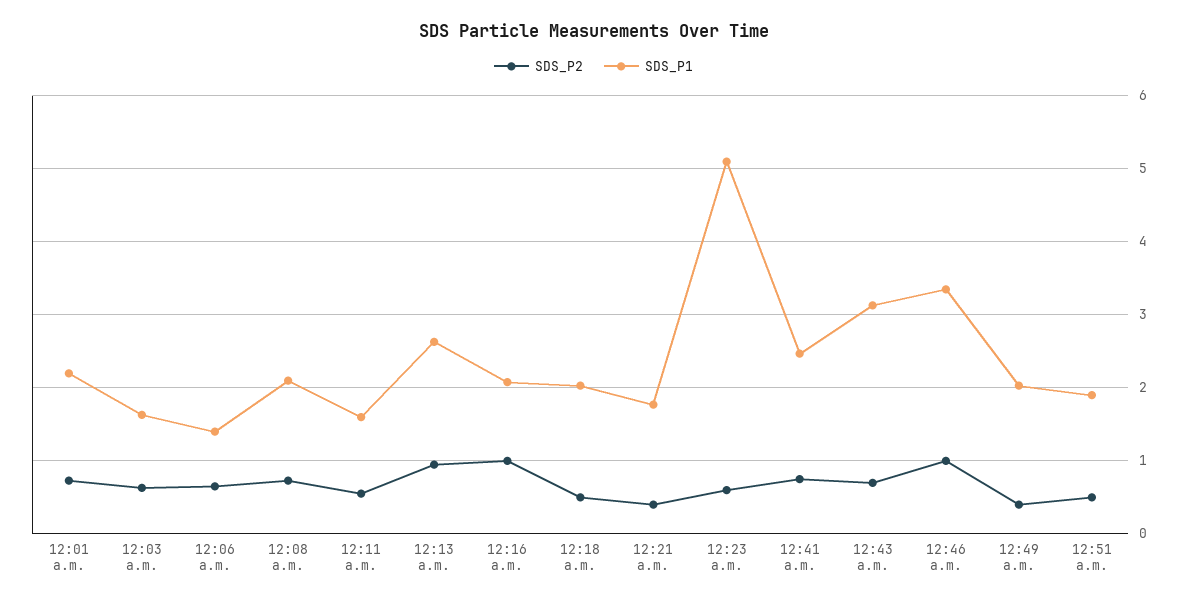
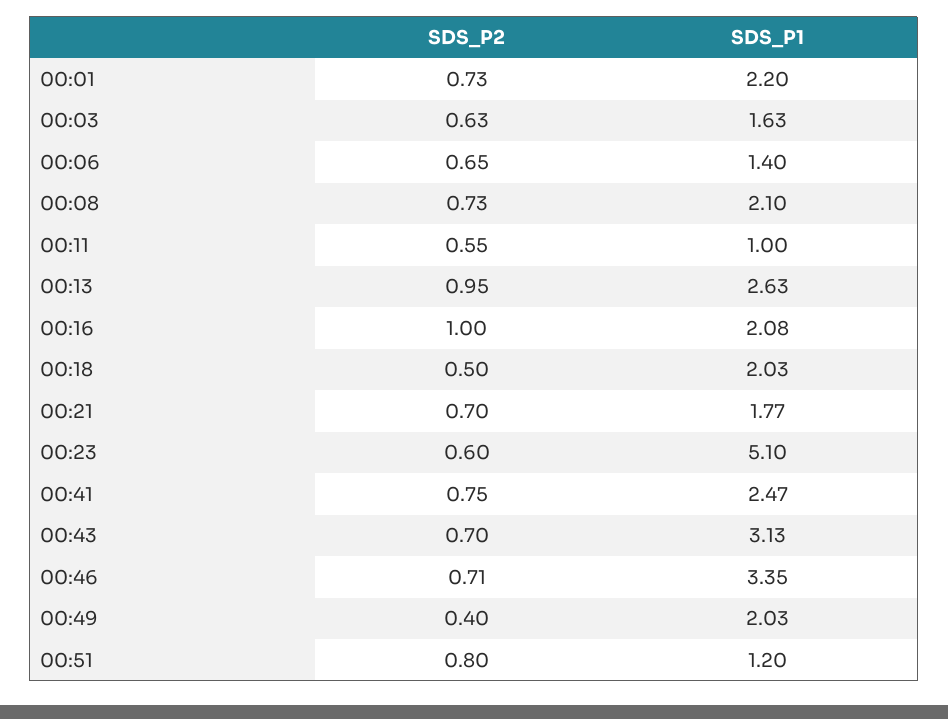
SDS_P1, 12:11 a.m.: 1.6 -> 1
SDS_P2, 12:21 a.m.: 0.4 -> 0.7
SDS_P2, 12:46 a.m.: 1 -> 0.71
SDS_P2, 12:51 a.m.: 0.5 -> 0.8
SDS_P1, 12:51 a.m.: 1.9 -> 1.2

